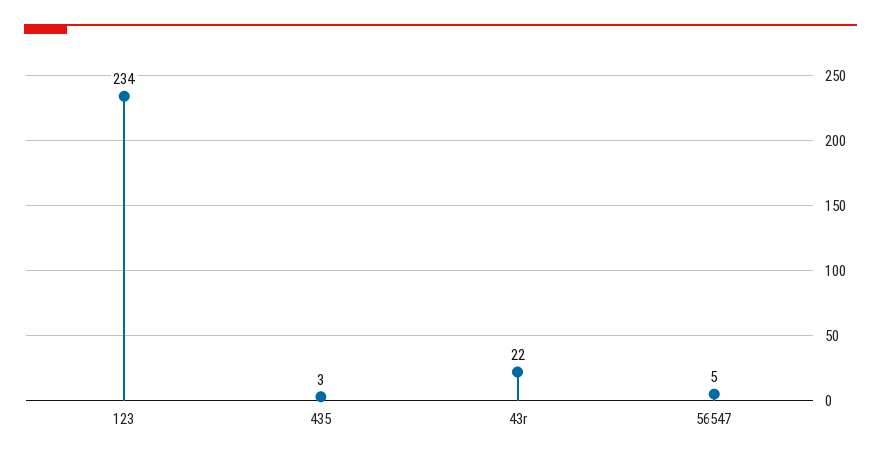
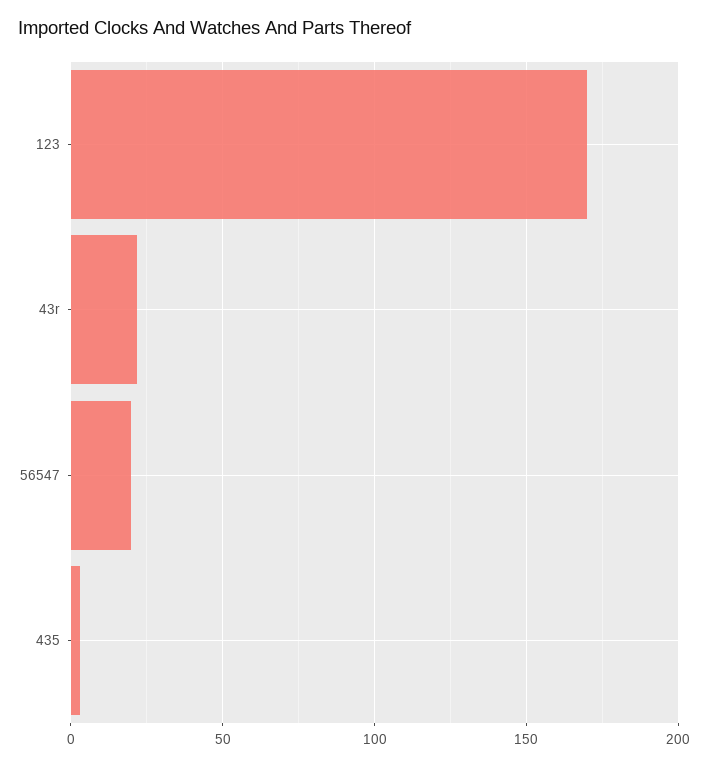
123: 234 -> 170
56547: 5 -> 20

